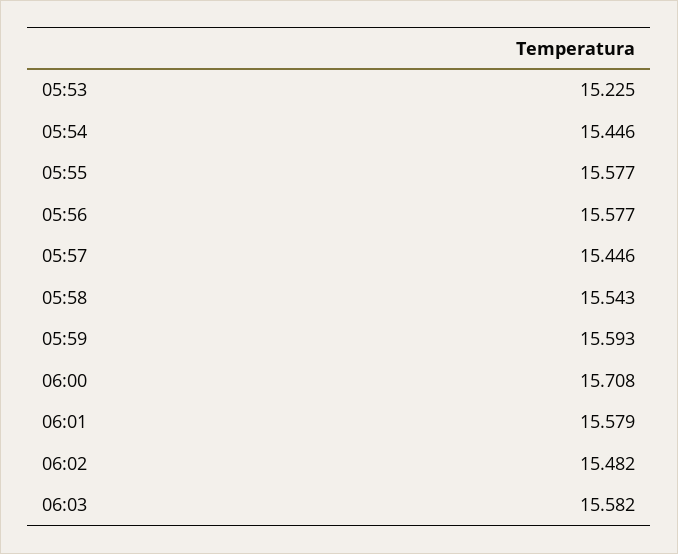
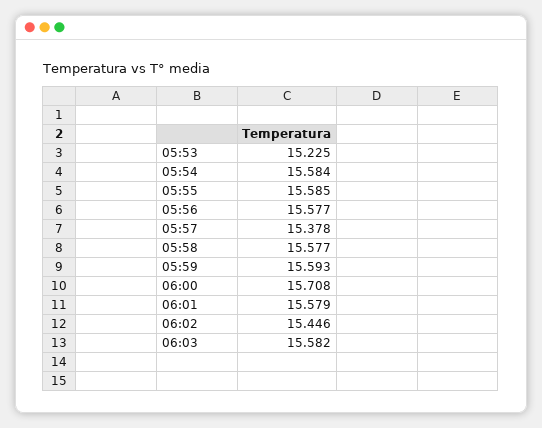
05:54: 15.446 -> 15.584
05:55: 15.577 -> 15.585
05:57: 15.446 -> 15.378
05:58: 15.543 -> 15.577
06:02: 15.482 -> 15.446

